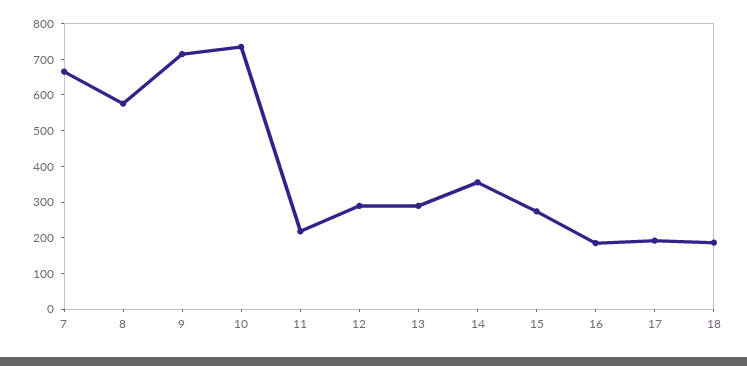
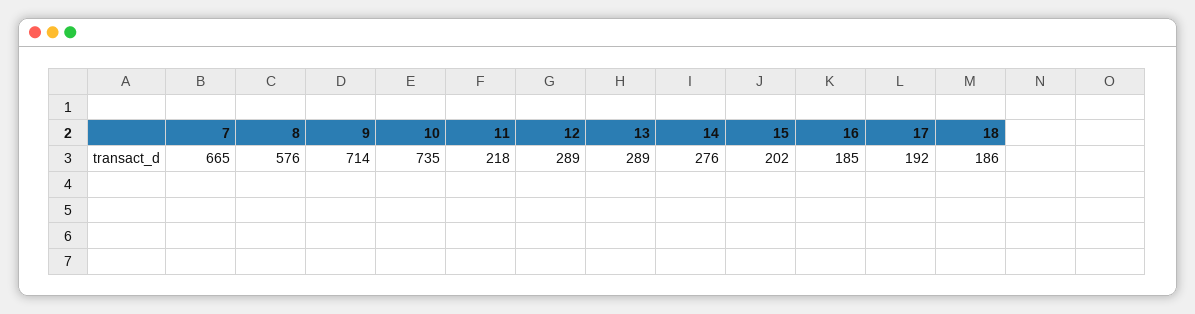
14: 350 -> 276
15: 275 -> 202

